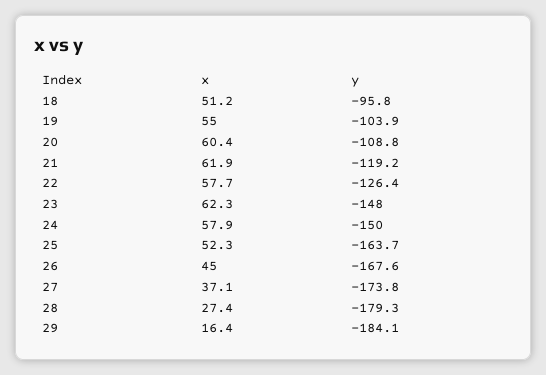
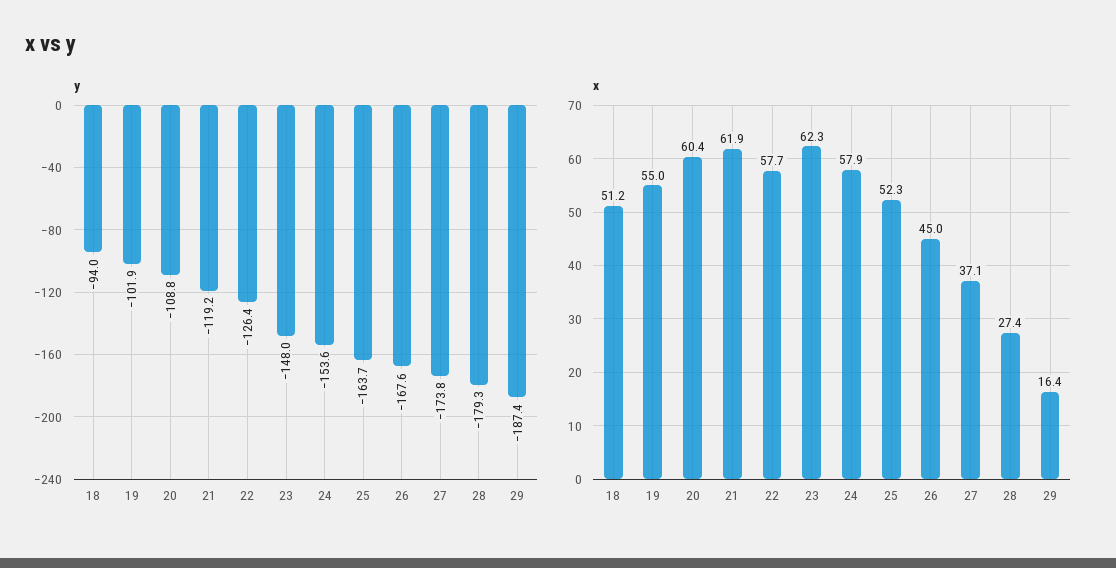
y, 18: -95.8 -> -94
y, 19: -103.9 -> -101.9
y, 24: -150 -> -153.6
y, 29: -184.1 -> -187.4

